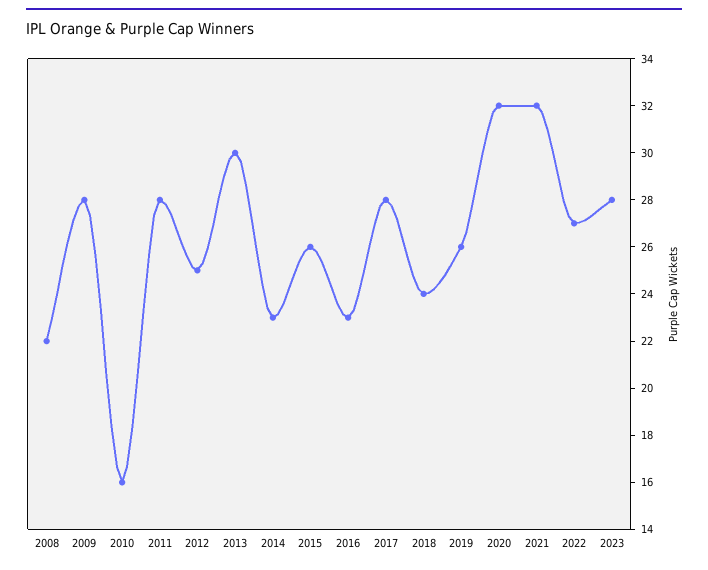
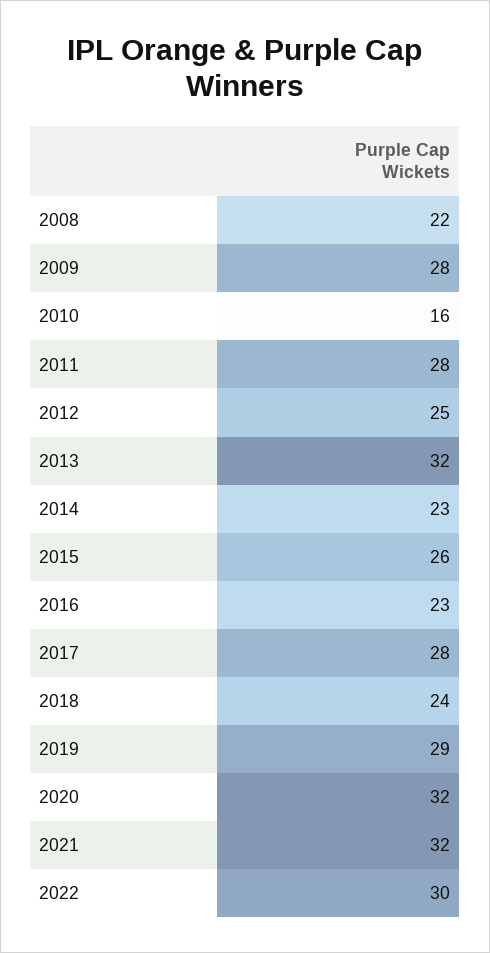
2013: 30 -> 32
2019: 26 -> 29
2022: 27 -> 30
2023: 28 -> none

